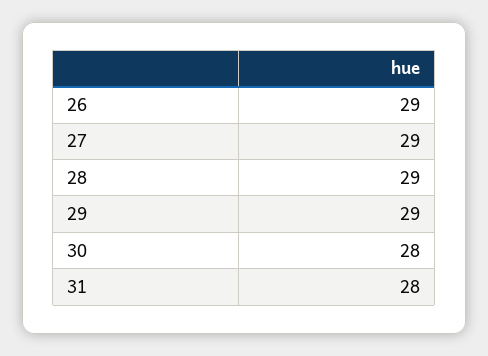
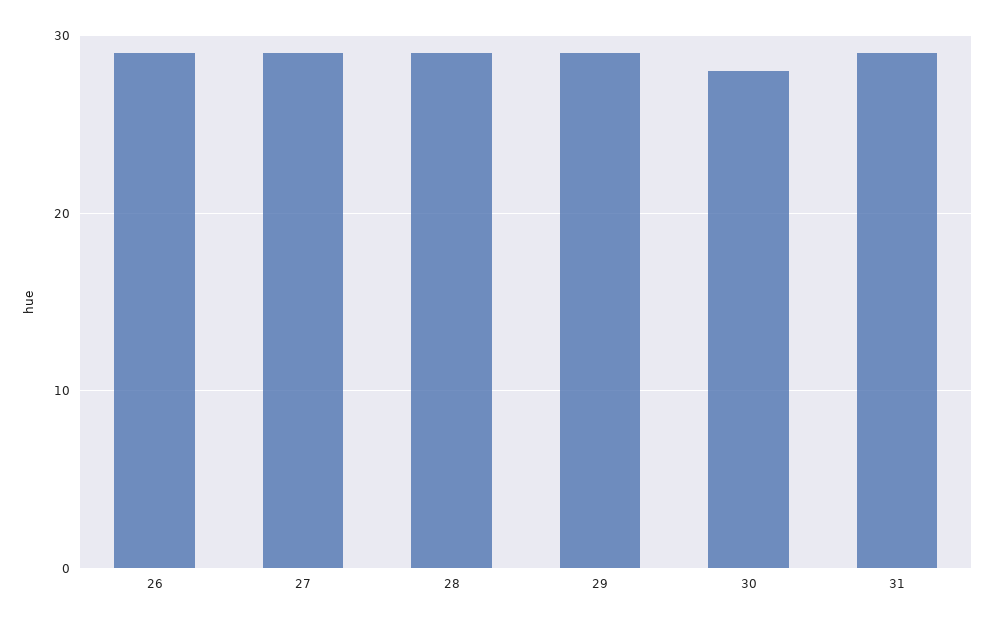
31: 28 -> 29

